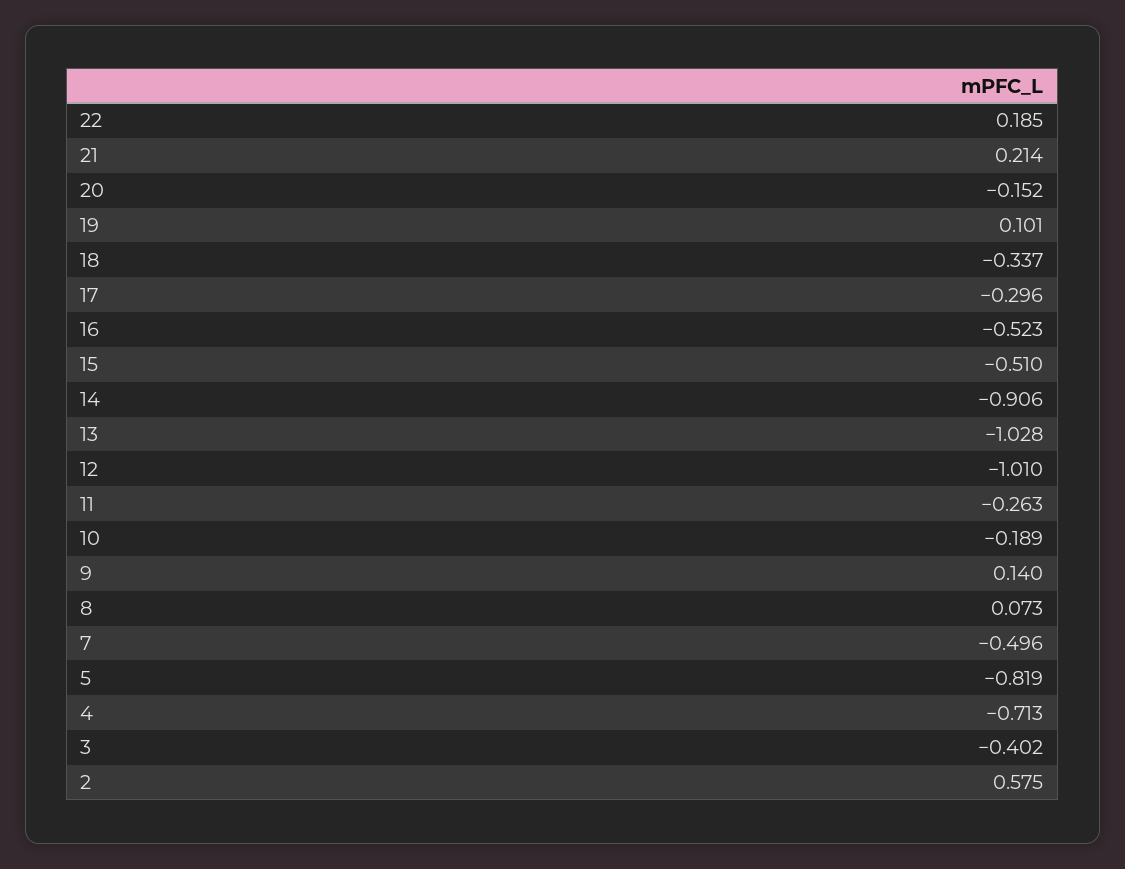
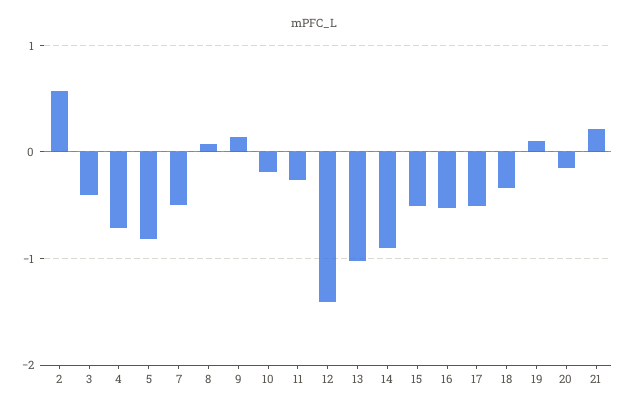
22: 0.185 -> none
17: -0.296 -> -0.5
12: -1.01 -> -1.4

